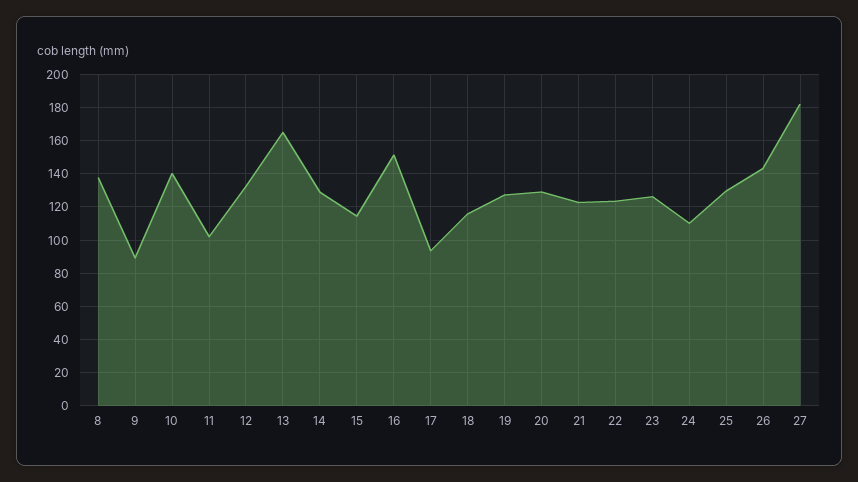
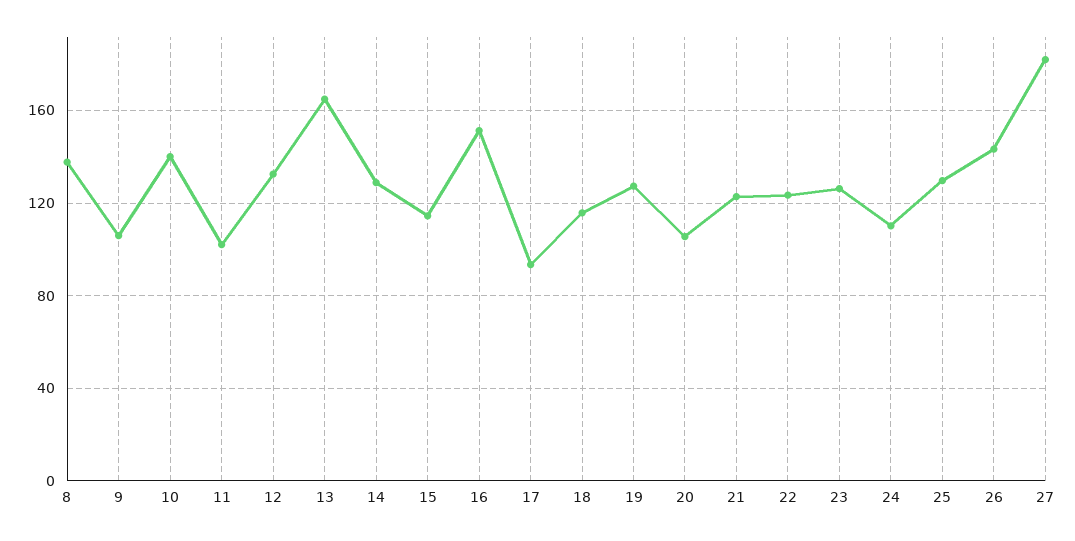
9: 90 -> 105
20: 130 -> 105

